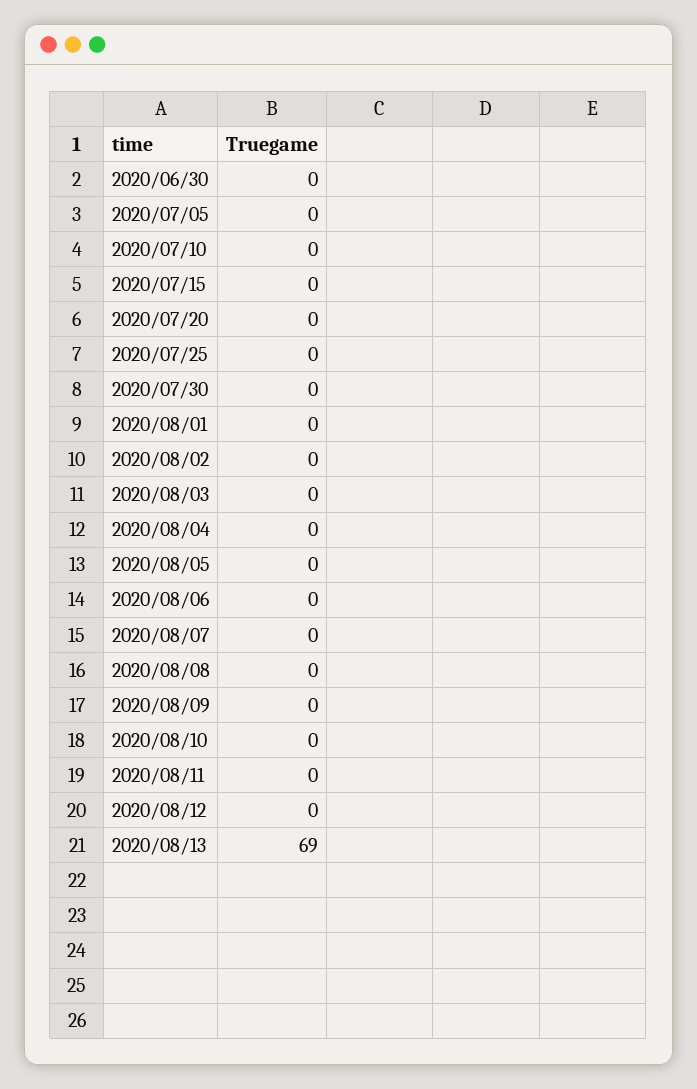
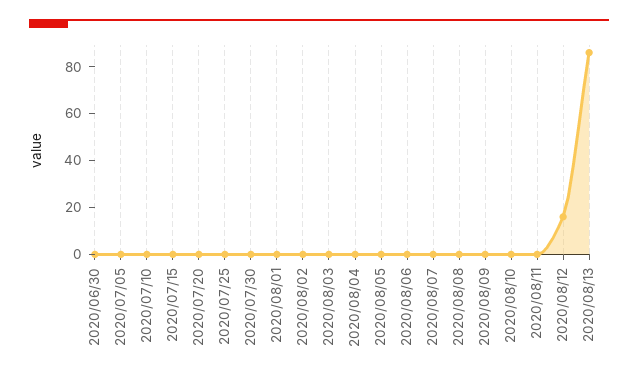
2020/08/12: 0 -> 15
2020/08/13: 69 -> 85

